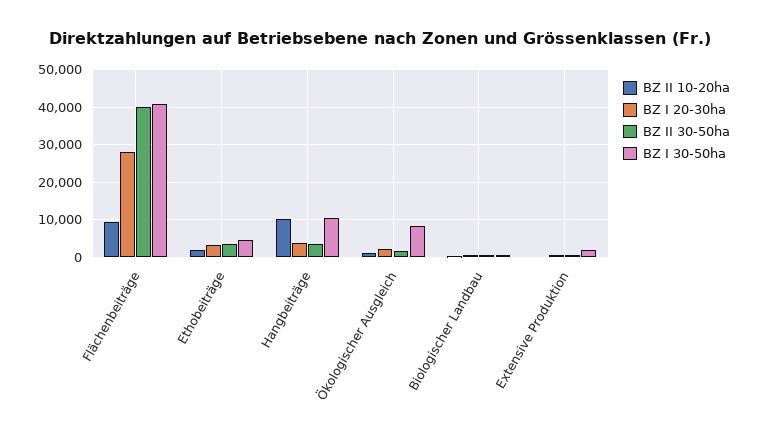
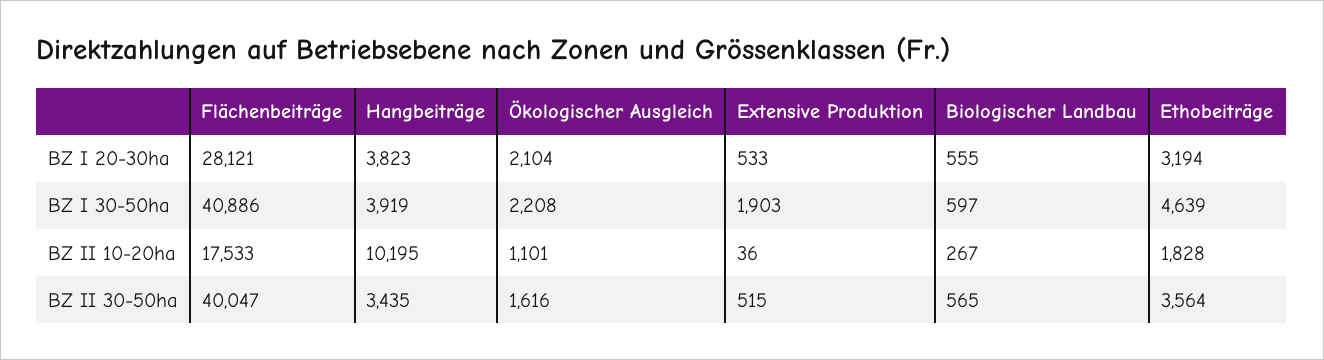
BZ II 10-20ha, Flächenbeiträge: 10000 -> 17533
BZ I 30-50ha, Hangbeiträge: 10000 -> 3919
BZ I 30-50ha, Ökologischer Ausgleich: 8000 -> 2208

